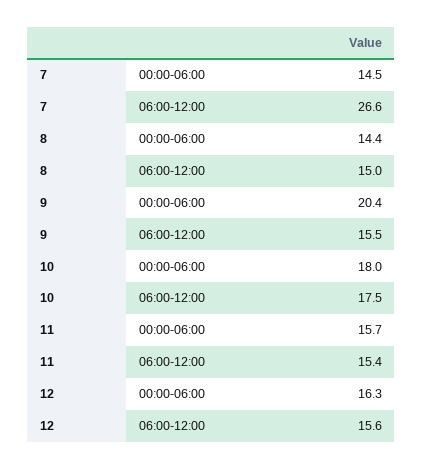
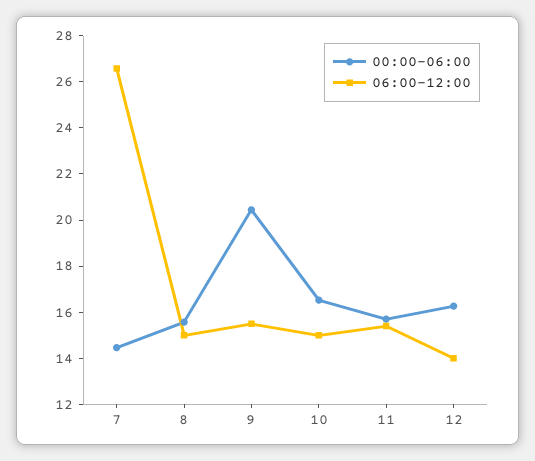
00:00-06:00, 8: 14.4 -> 15.5
00:00-06:00, 10: 18 -> 16.5
06:00-12:00, 10: 17.5 -> 15
06:00-12:00, 12: 15.6 -> 14

